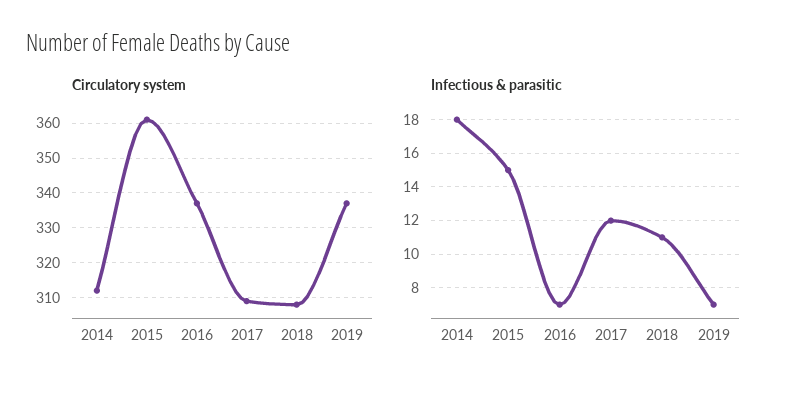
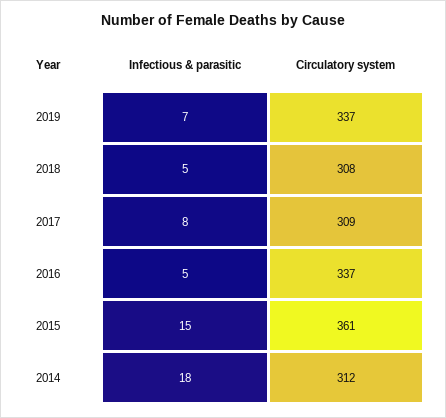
Infectious & parasitic, 2016: 7 -> 5
Infectious & parasitic, 2017: 12 -> 8
Infectious & parasitic, 2018: 11 -> 5

